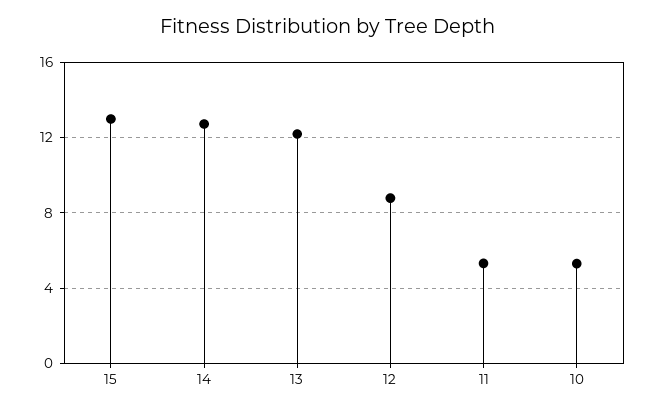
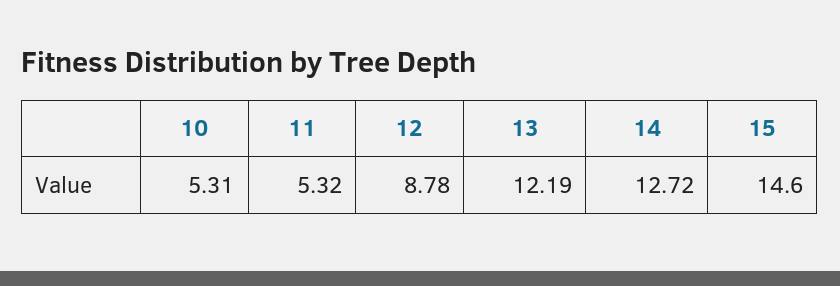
15: 13 -> 14.6

